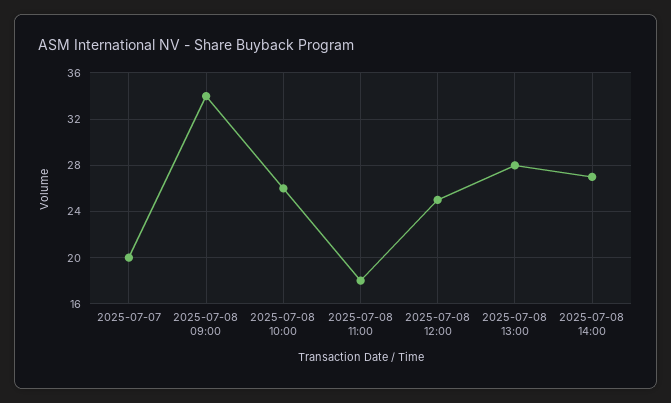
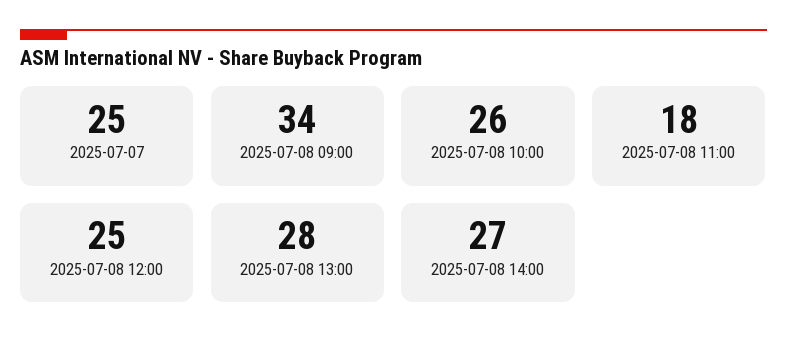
2025-07-07: 20 -> 25

